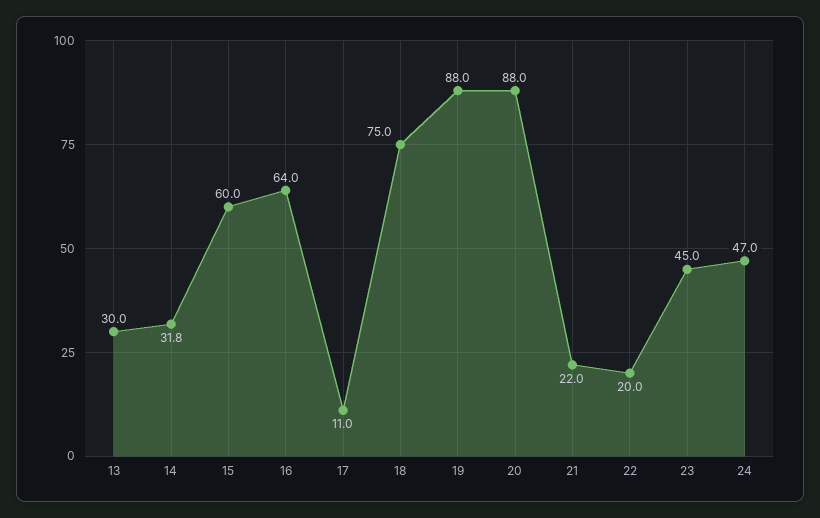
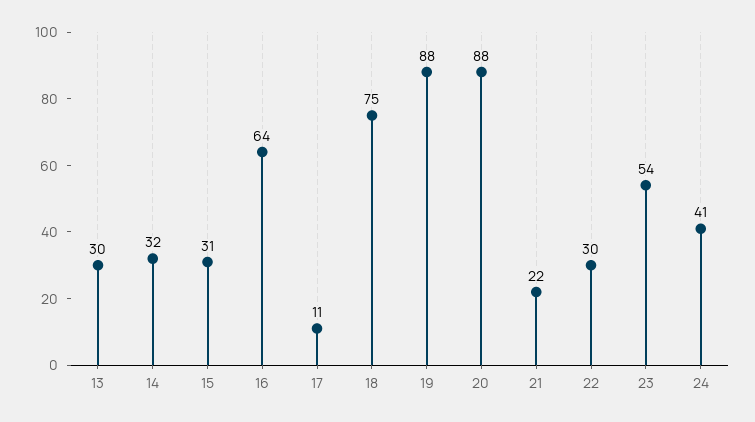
15: 60 -> 31
22: 20 -> 30
23: 45 -> 54
24: 47 -> 41

